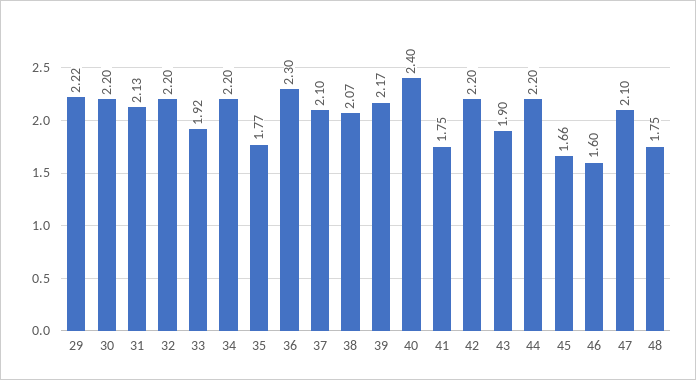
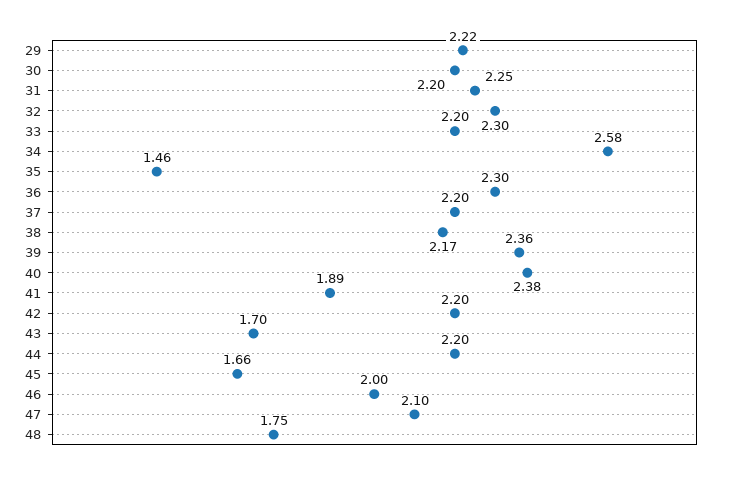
31: 2.13 -> 2.25
32: 2.2 -> 2.3
33: 1.92 -> 2.2
34: 2.2 -> 2.58
35: 1.77 -> 1.46
37: 2.1 -> 2.2
38: 2.07 -> 2.17
39: 2.17 -> 2.36
40: 2.4 -> 2.38
41: 1.75 -> 1.89
43: 1.9 -> 1.7
46: 1.6 -> 2

